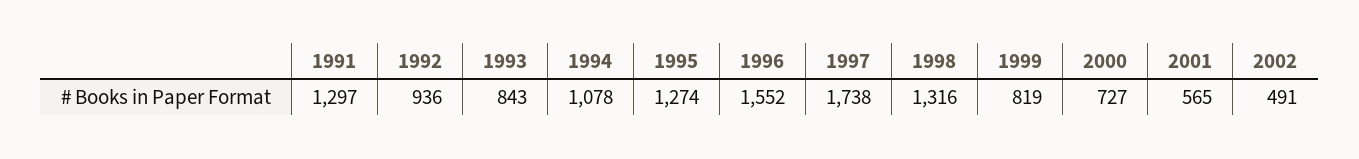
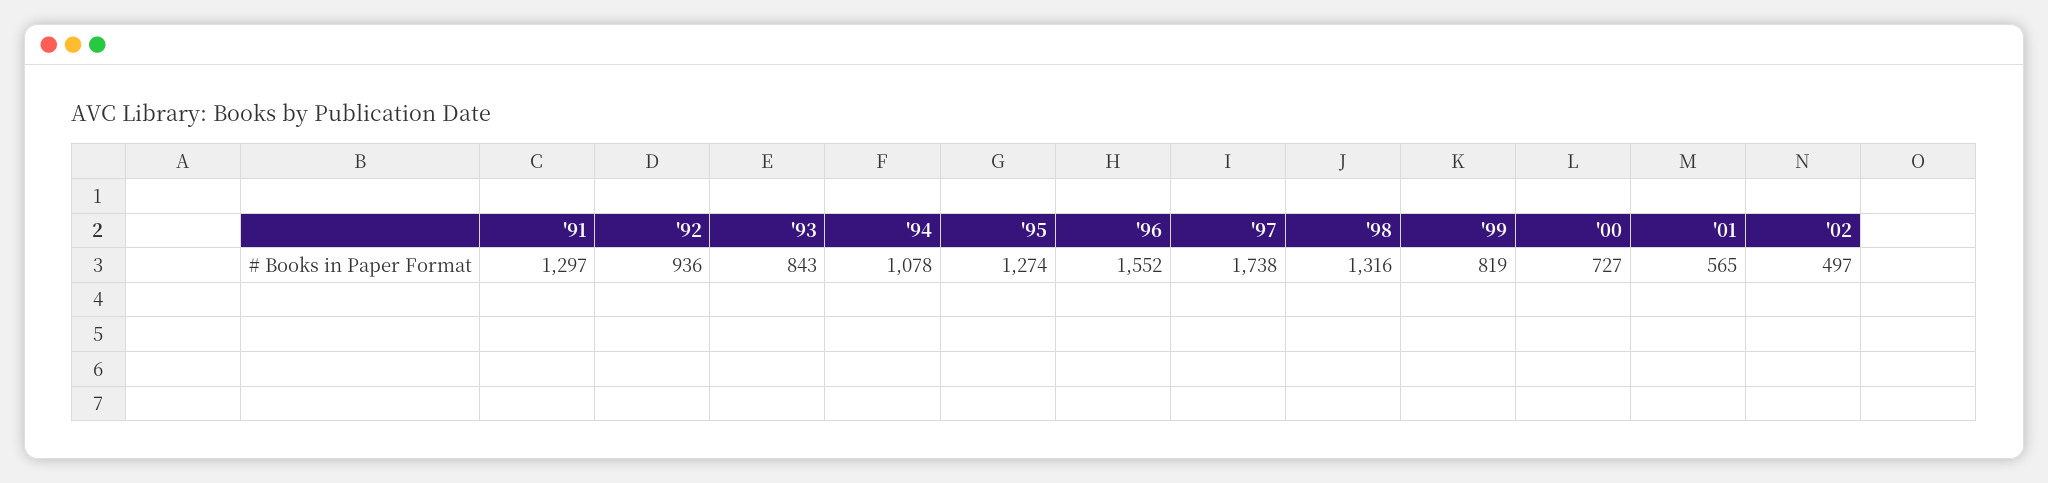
2002: 491 -> 497

